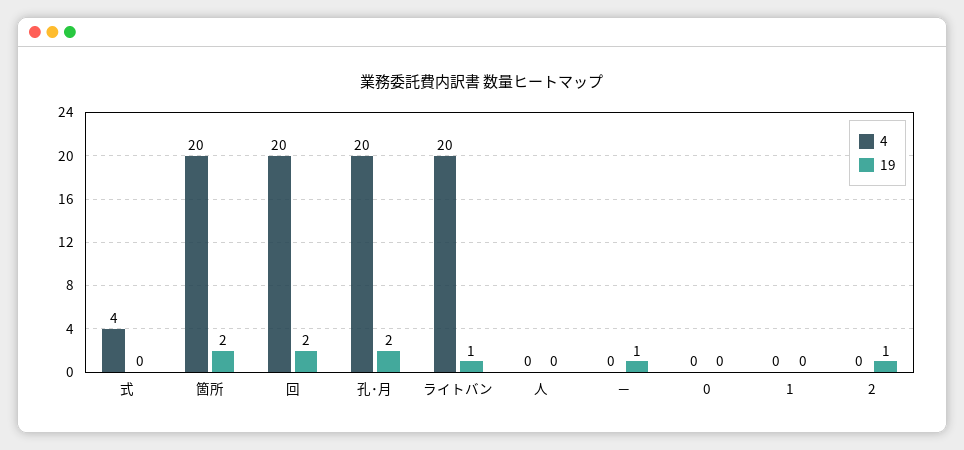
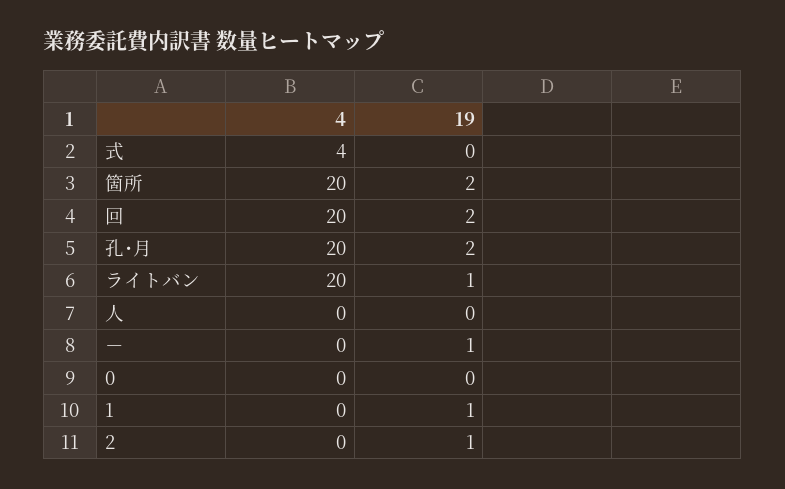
19, 1: 0 -> 1

